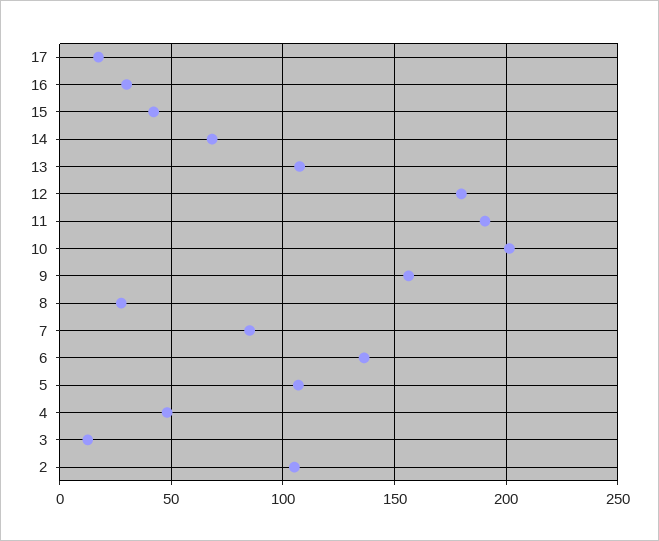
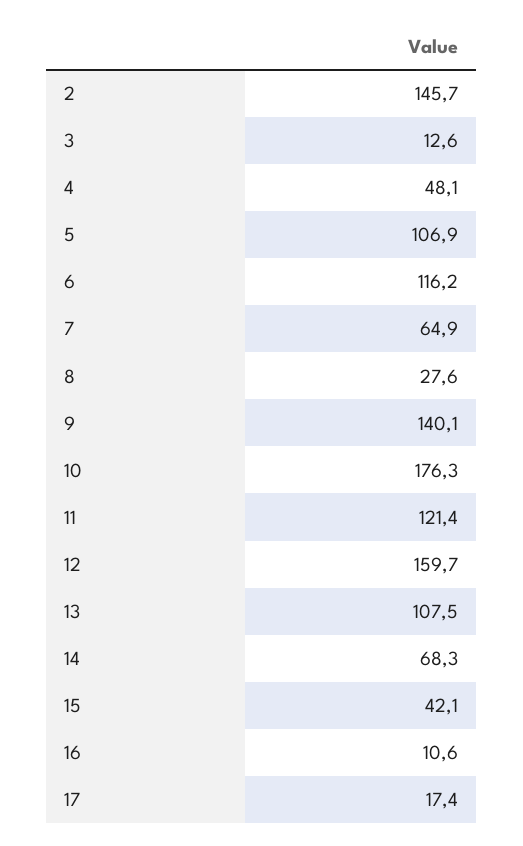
16: 30 -> 10.6
12: 180 -> 159.7
11: 190 -> 121.4
10: 200 -> 176.3
9: 155 -> 140.1
7: 85 -> 64.9
6: 135 -> 116.2
2: 105 -> 145.7

